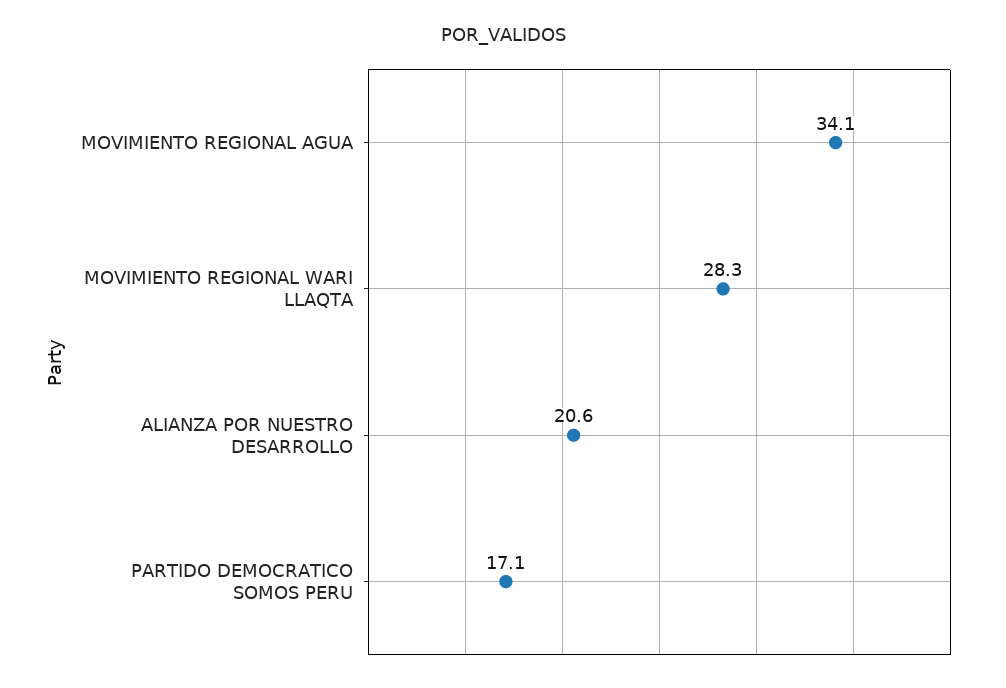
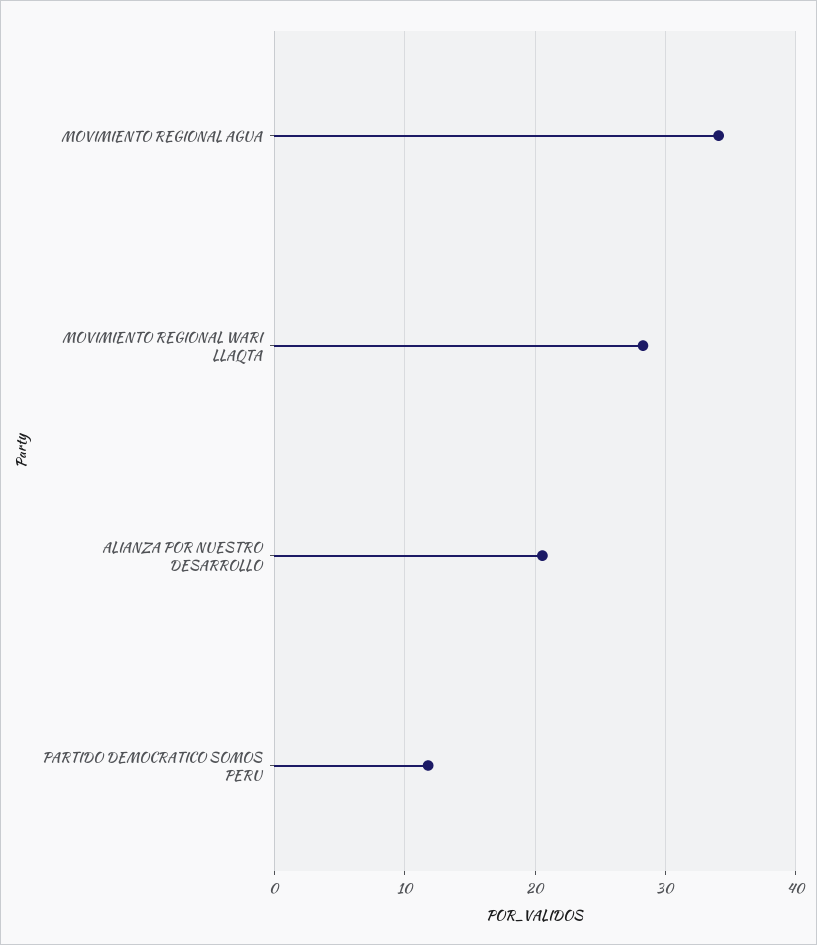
PARTIDO DEMOCRATICO SOMOS PERU: 17.1 -> 12

